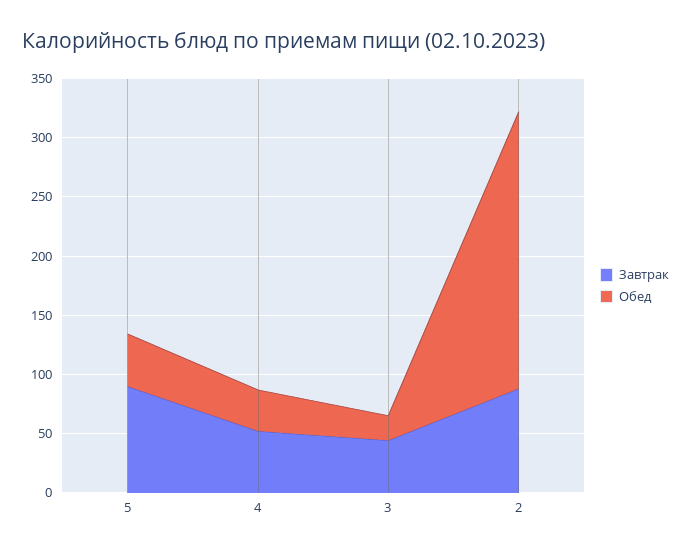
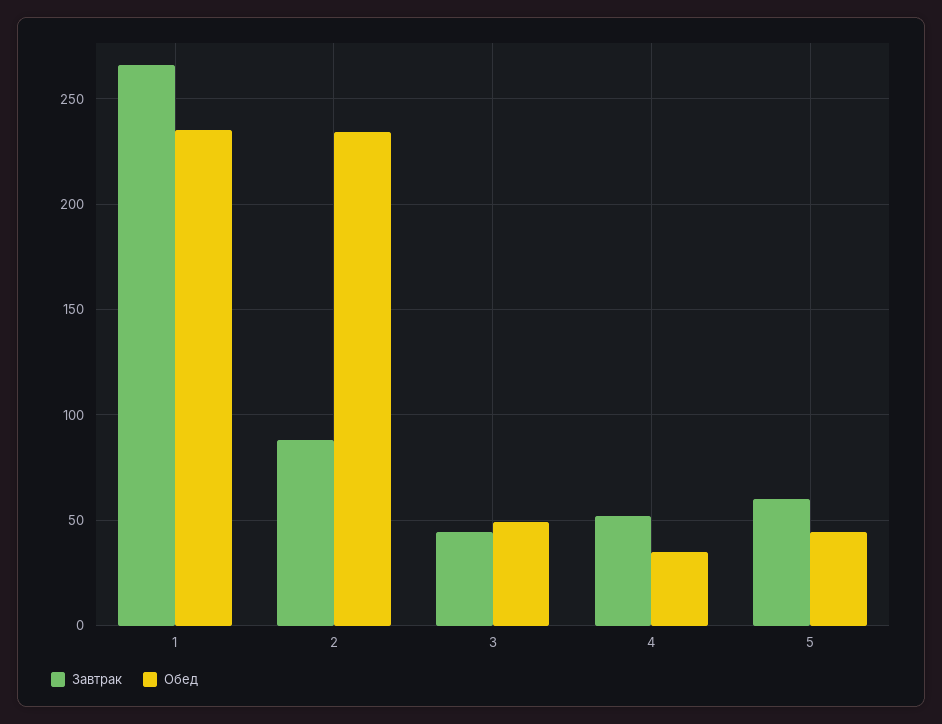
Завтрак, 5: 90 -> 60
Обед, 3: 20 -> 50
Завтрак, 1: none -> 265
Обед, 1: none -> 235

